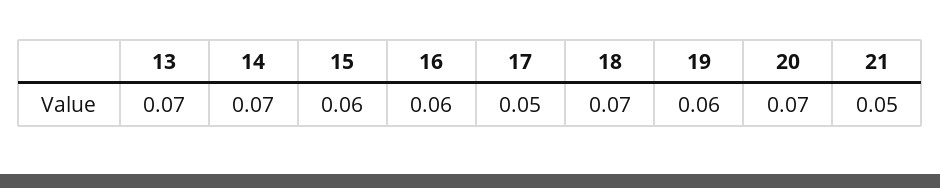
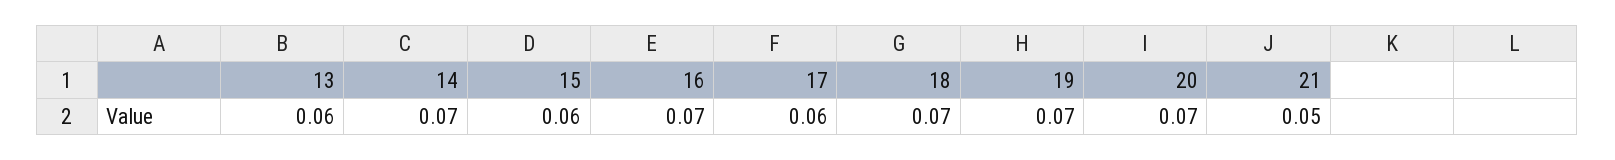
13: 0.07 -> 0.06
16: 0.06 -> 0.07
17: 0.05 -> 0.06
19: 0.06 -> 0.07

